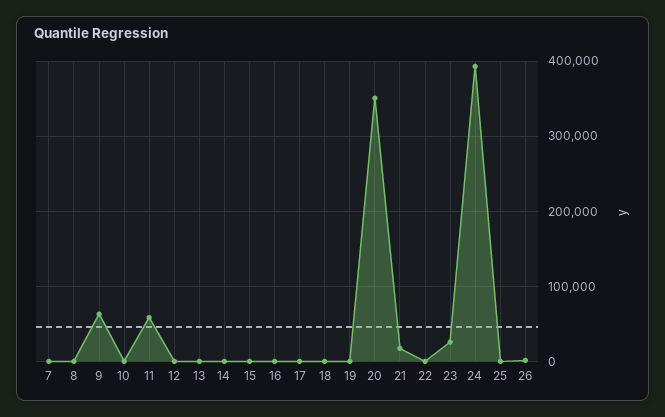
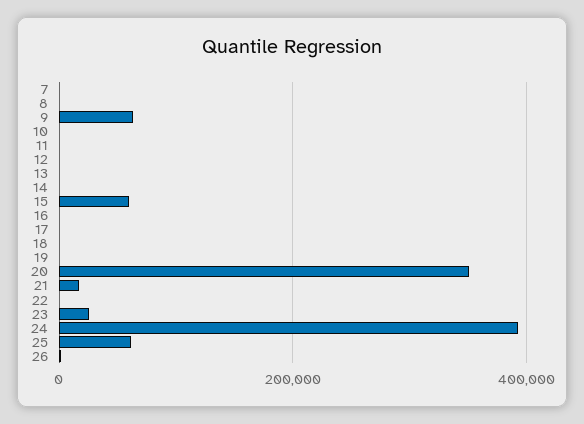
11: 60000 -> 0
15: 0 -> 60000
25: 0 -> 60000

